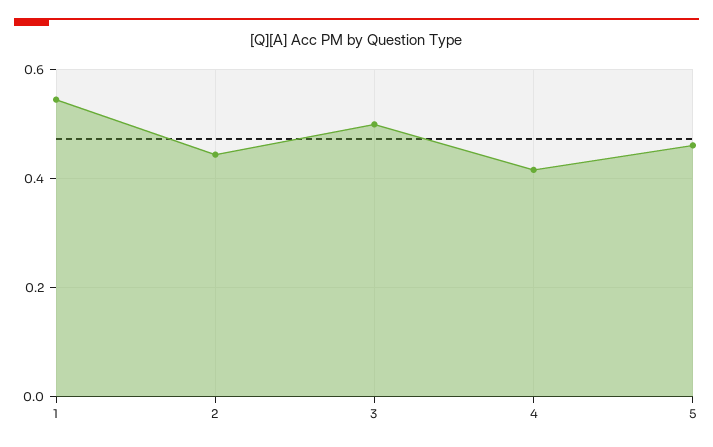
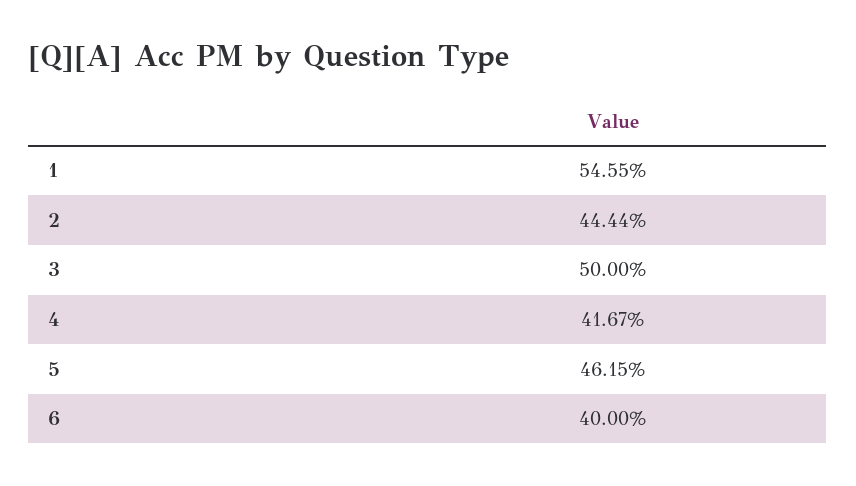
6: none -> 0.4

